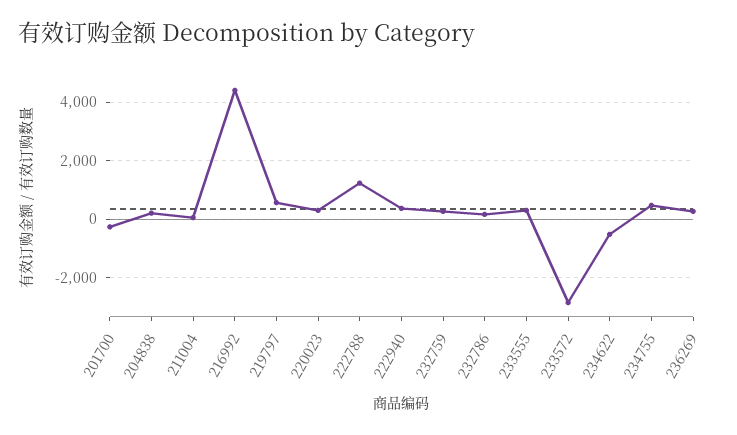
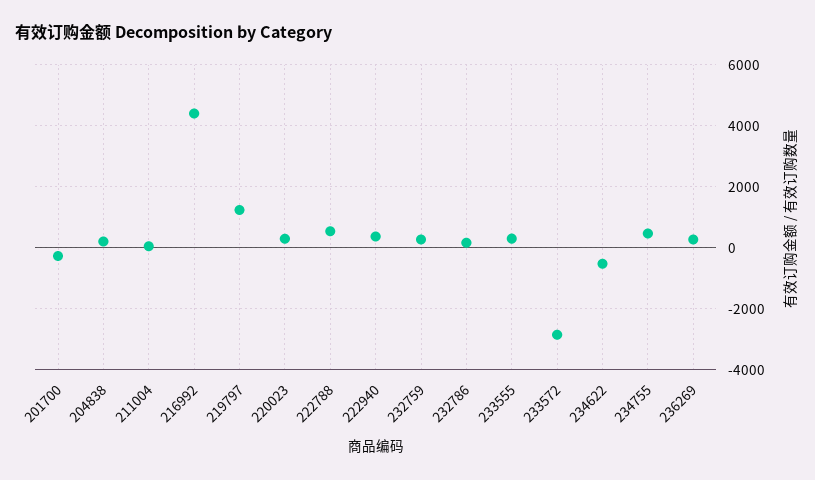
219797: 500 -> 1200
222788: 1250 -> 600

